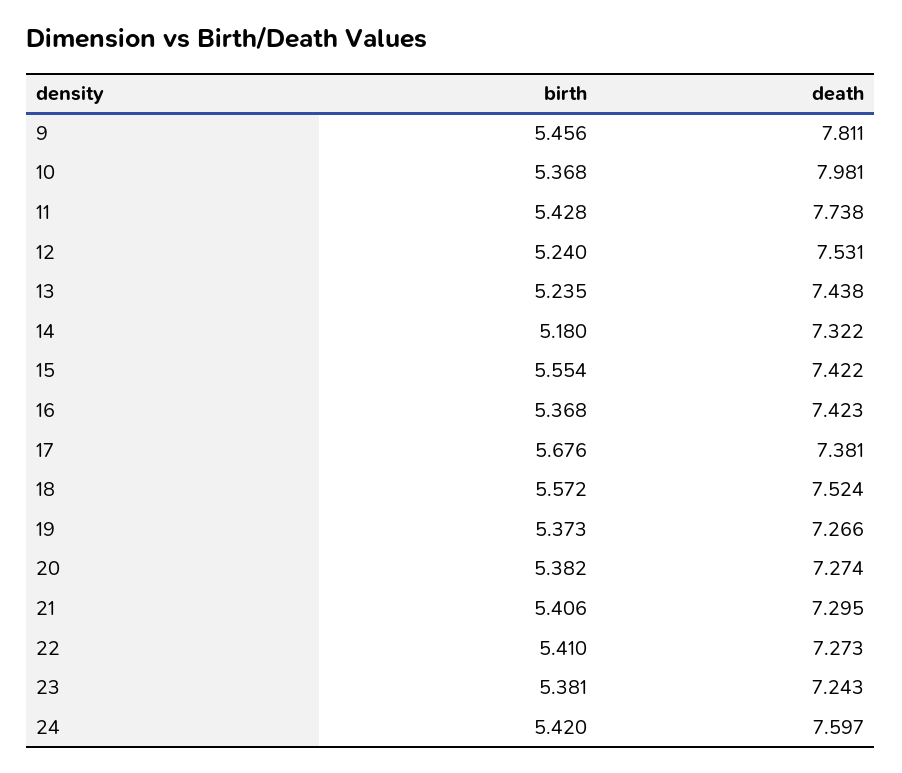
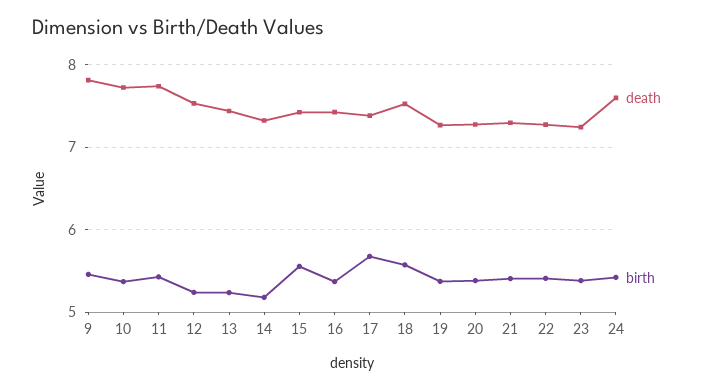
death, 10: 7.981 -> 7.7

